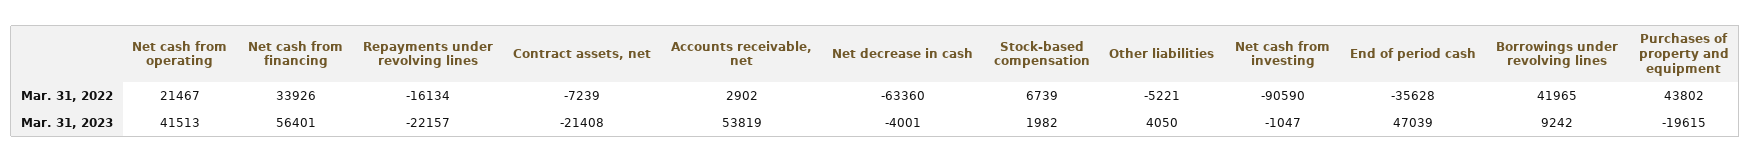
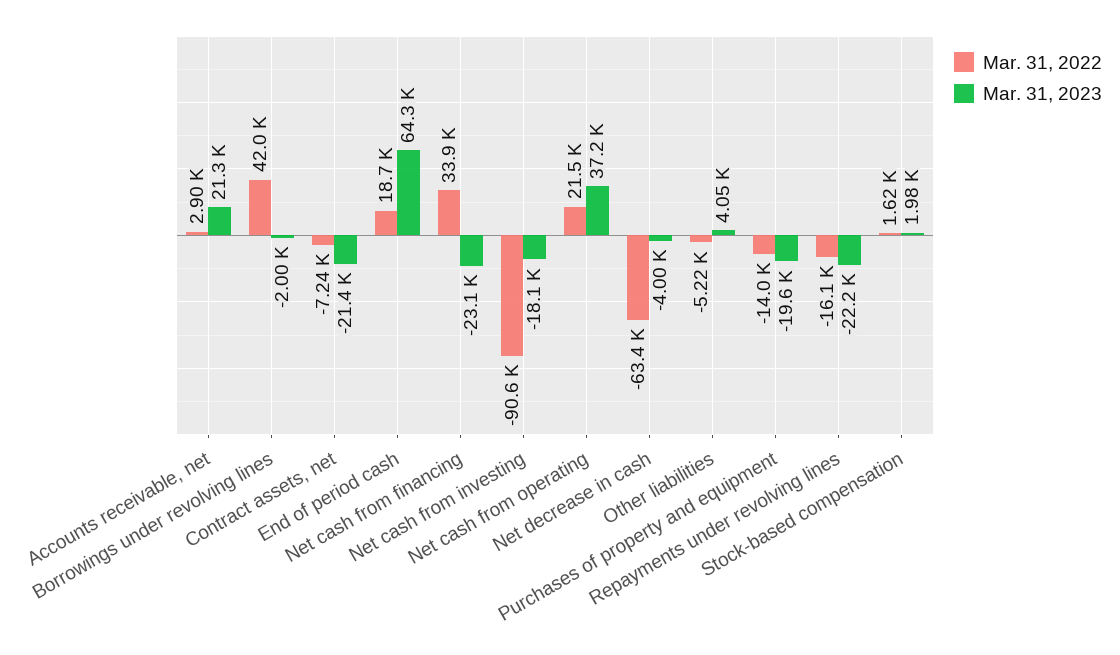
Mar. 31, 2022, Stock-based compensation: 6739 -> 1620
Mar. 31, 2022, End of period cash: -35628 -> 18700
Mar. 31, 2022, Purchases of property and equipment: 43802 -> -14000
Mar. 31, 2023, Net cash from operating: 41513 -> 37200
Mar. 31, 2023, Net cash from financing: 56401 -> -23100
Mar. 31, 2023, Accounts receivable, net: 53819 -> 21300
Mar. 31, 2023, Net cash from investing: -1047 -> -18100
Mar. 31, 2023, End of period cash: 47039 -> 64300
Mar. 31, 2023, Borrowings under revolving lines: 9242 -> -2000

